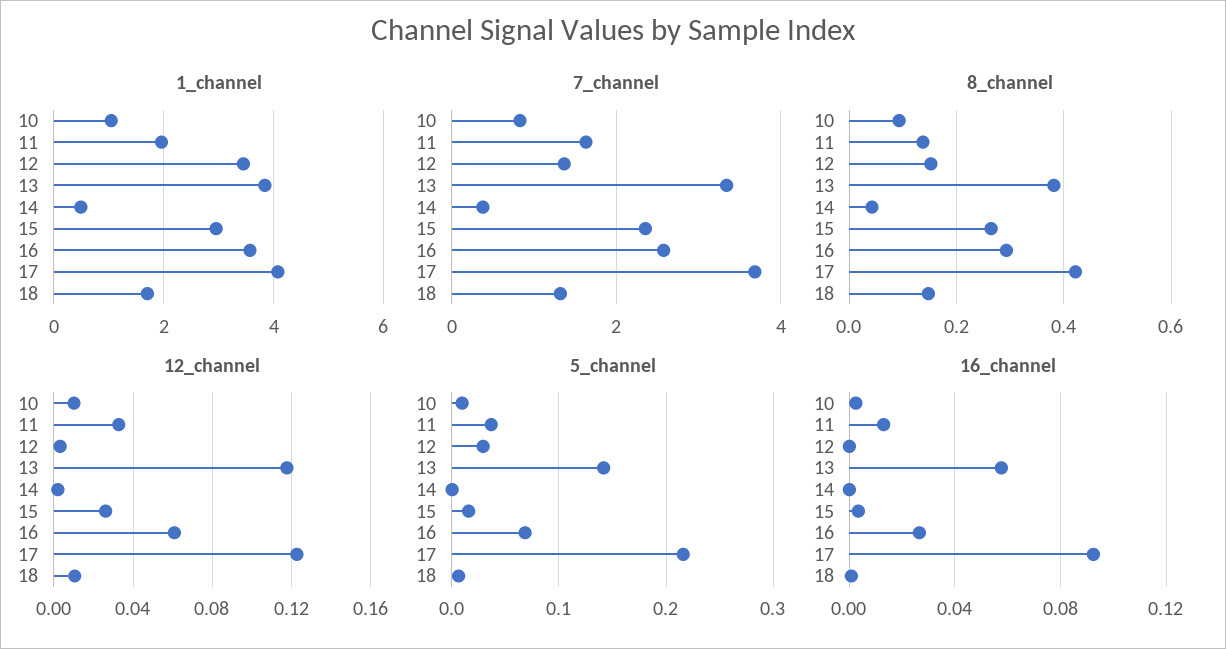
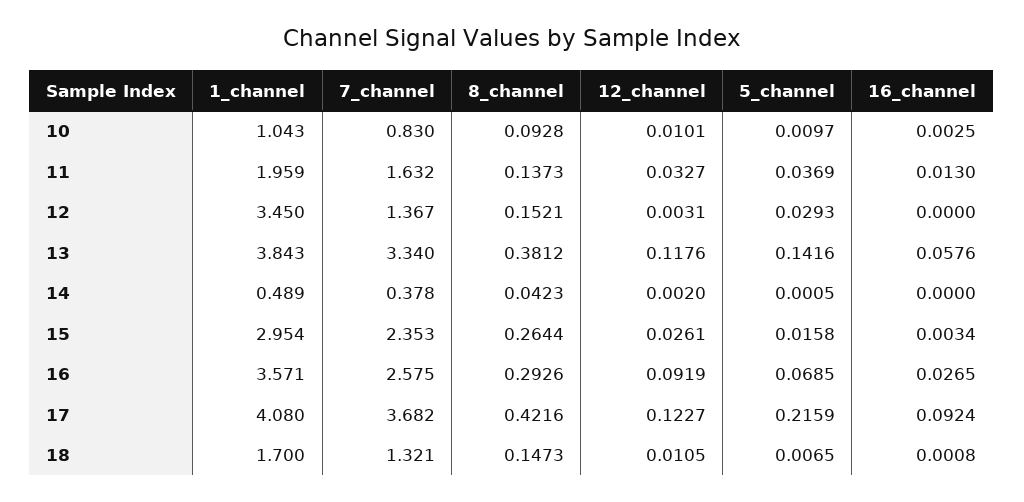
12_channel, 16: 0.06 -> 0.0919

